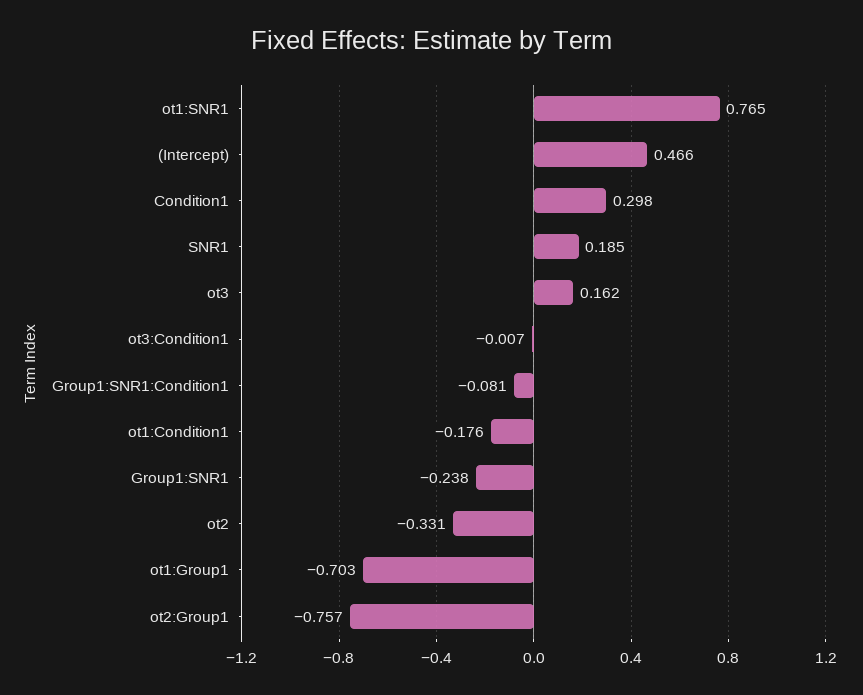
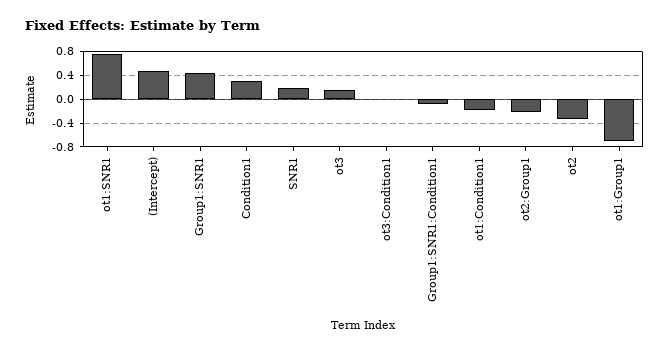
Group1:SNR1: -0.238 -> 0.4
ot2:Group1: -0.757 -> -0.2

